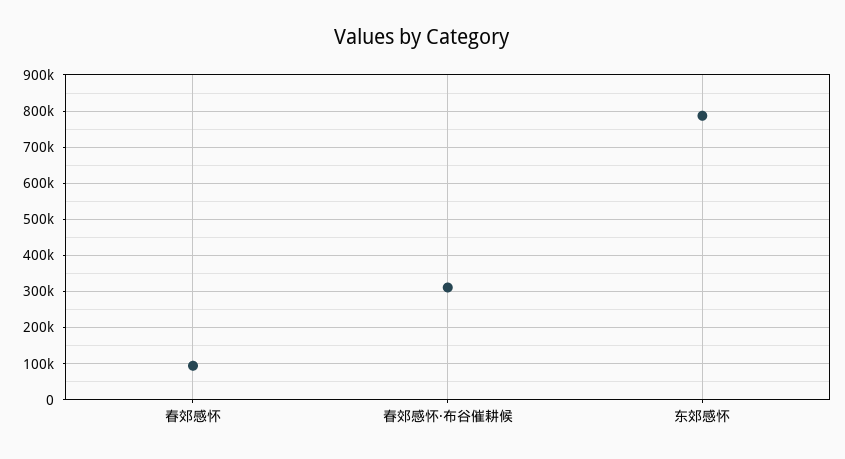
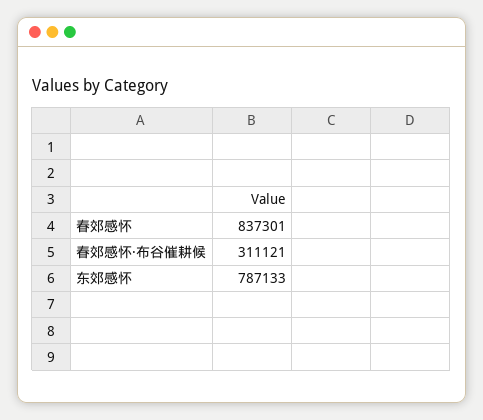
春郊感怀: 100000 -> 837301

